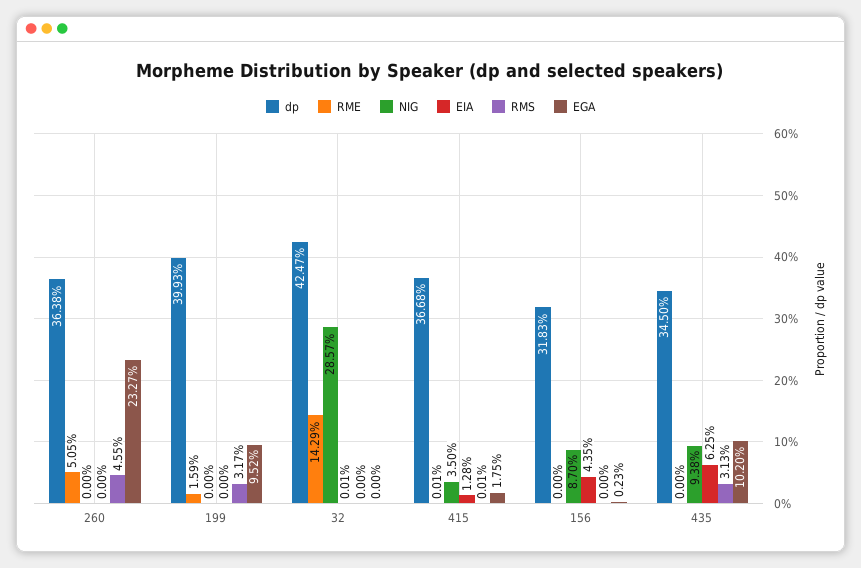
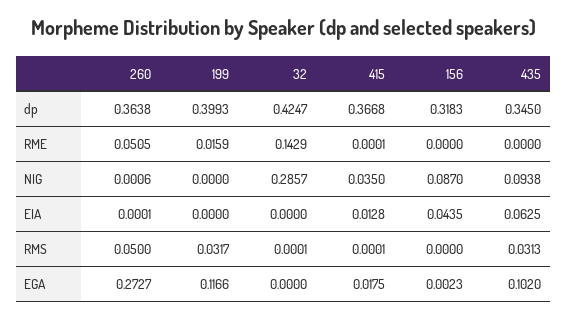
NIG, 260: 0 -> 0.0006
EIA, 260: 0 -> 0.0001
RMS, 260: 0.0455 -> 0.05
EGA, 260: 0.2327 -> 0.2727
EGA, 199: 0.0952 -> 0.1166
EIA, 32: 0.0001 -> 0
RMS, 32: 0 -> 0.0001

